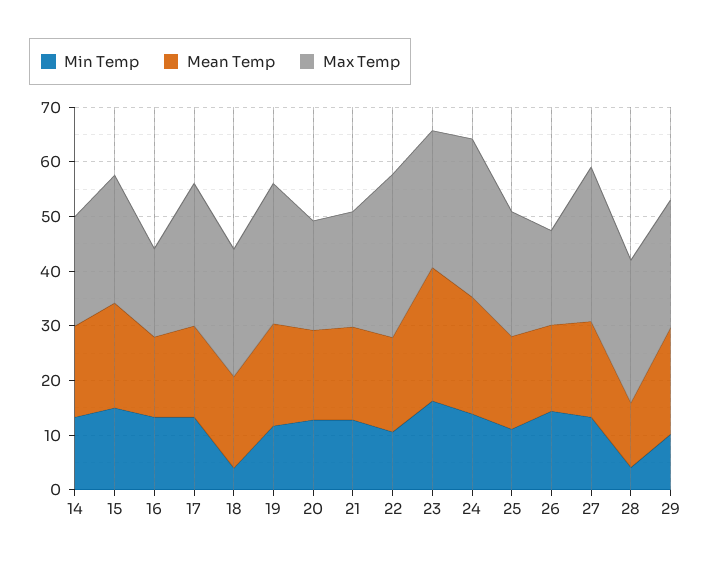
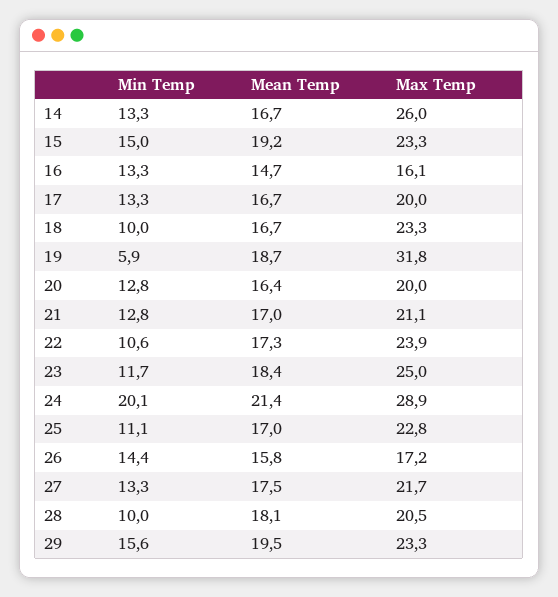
Max Temp, 14: 20 -> 26
Max Temp, 17: 26 -> 20
Min Temp, 18: 4 -> 10
Min Temp, 19: 12 -> 5.9
Max Temp, 19: 26 -> 31.8
Max Temp, 22: 30 -> 23.9
Min Temp, 23: 16 -> 11.7
Mean Temp, 23: 24 -> 18.4
Min Temp, 24: 14 -> 20.1
Max Temp, 27: 28 -> 21.7
Min Temp, 28: 4 -> 10
Mean Temp, 28: 12 -> 18.1
Max Temp, 28: 26 -> 20.5
Min Temp, 29: 10 -> 15.6

